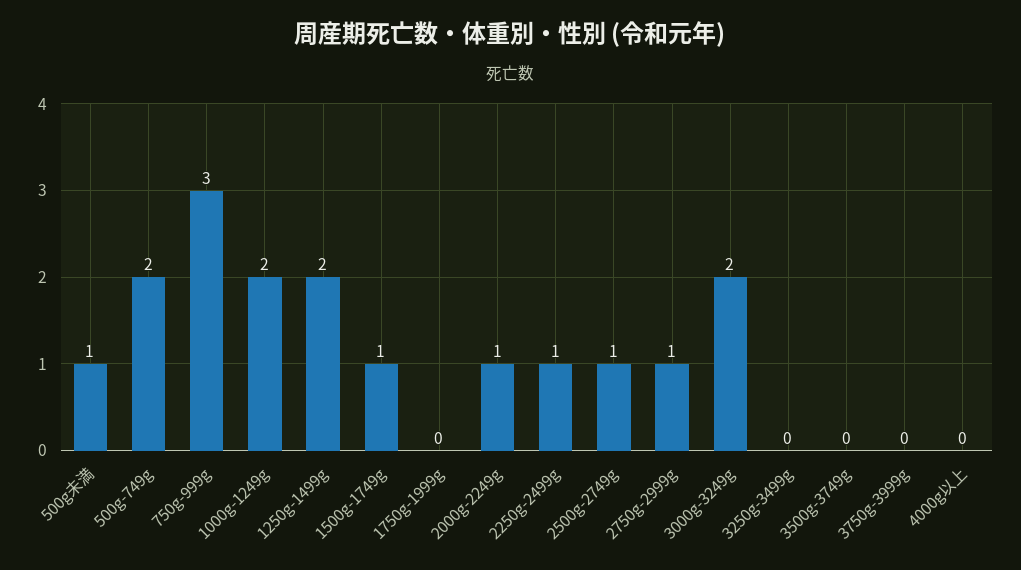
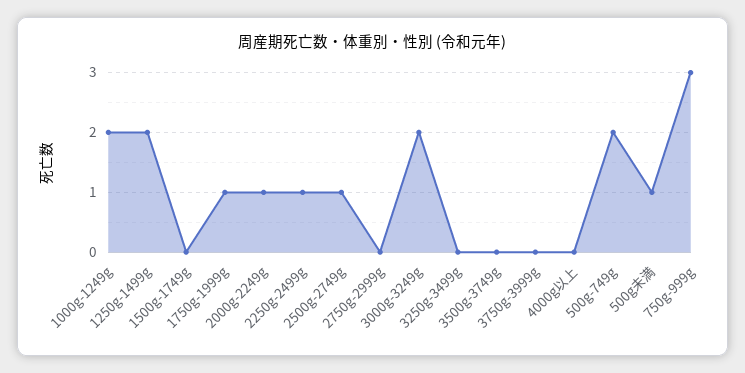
1500g-1749g: 1 -> 0
1750g-1999g: 0 -> 1
2750g-2999g: 1 -> 0

